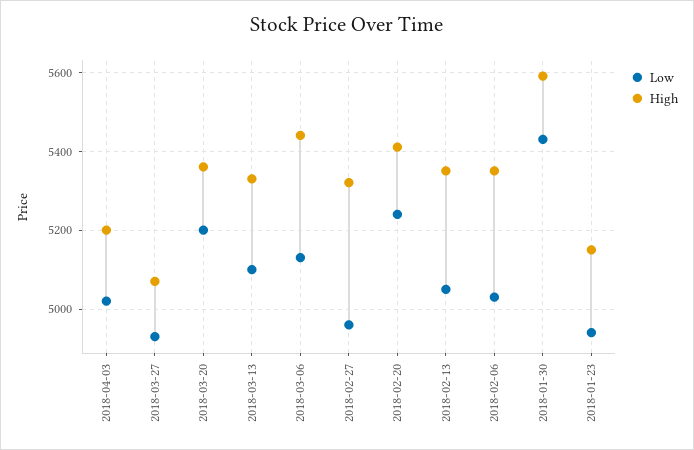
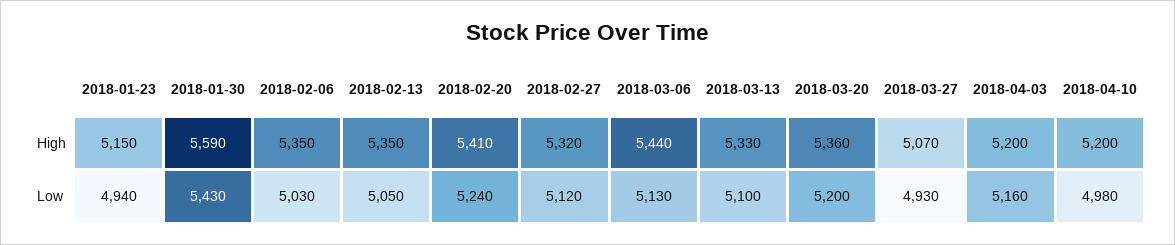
Low, 2018-04-03: 5020 -> 5160
Low, 2018-02-27: 4960 -> 5120
High, 2018-04-10: none -> 5200
Low, 2018-04-10: none -> 4980

